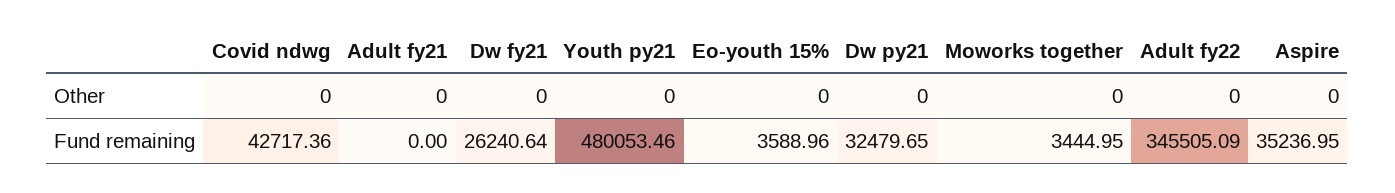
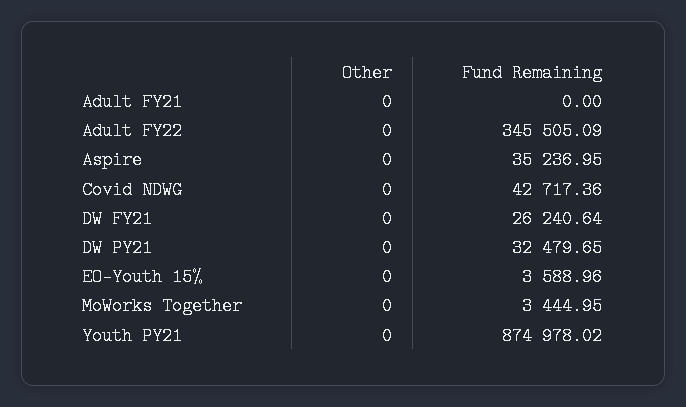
Youth py21, Fund remaining: 480053.46 -> 874978.02

